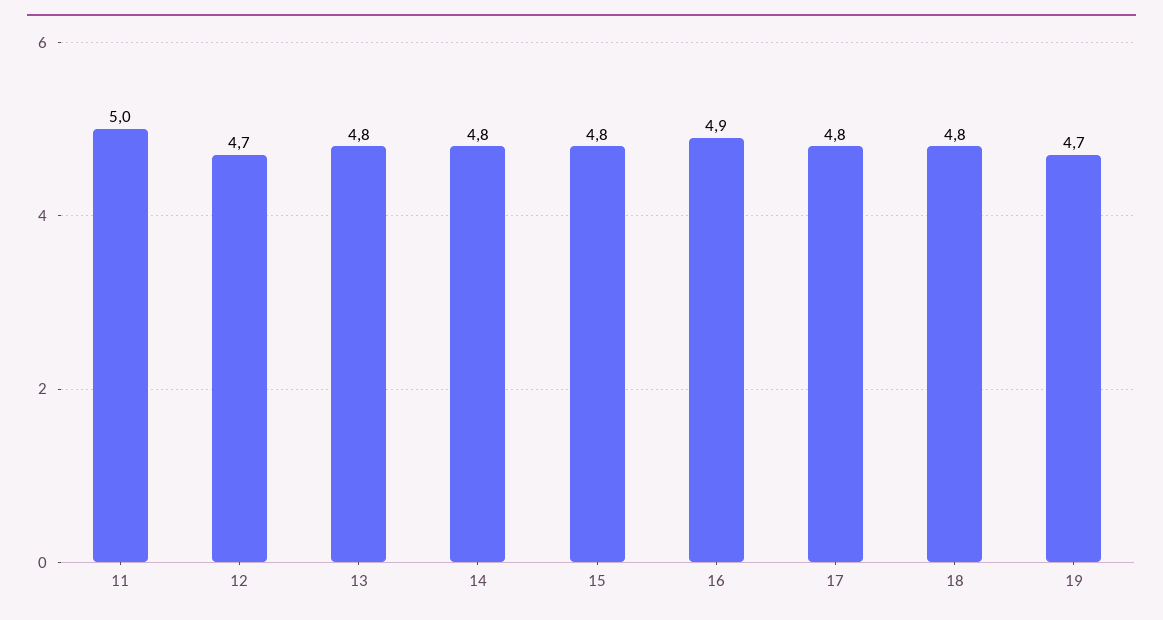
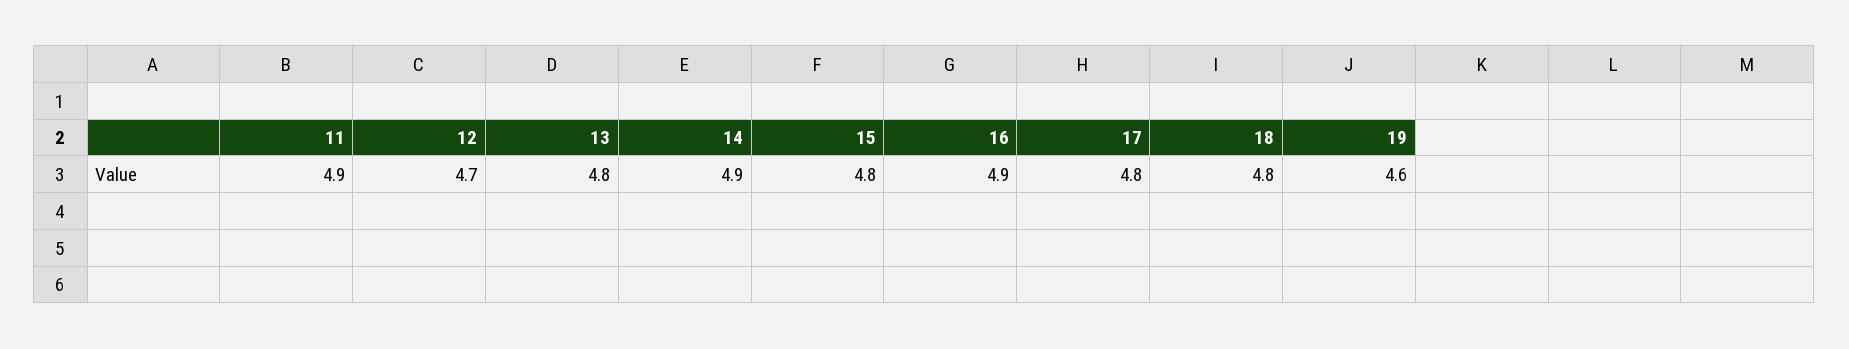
11: 5 -> 4.9
14: 4.8 -> 4.9
19: 4.7 -> 4.6

